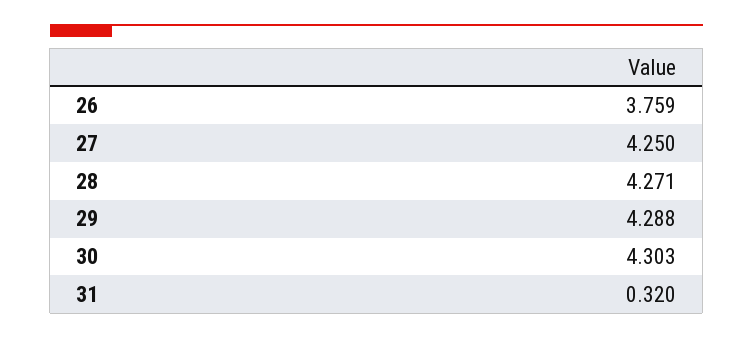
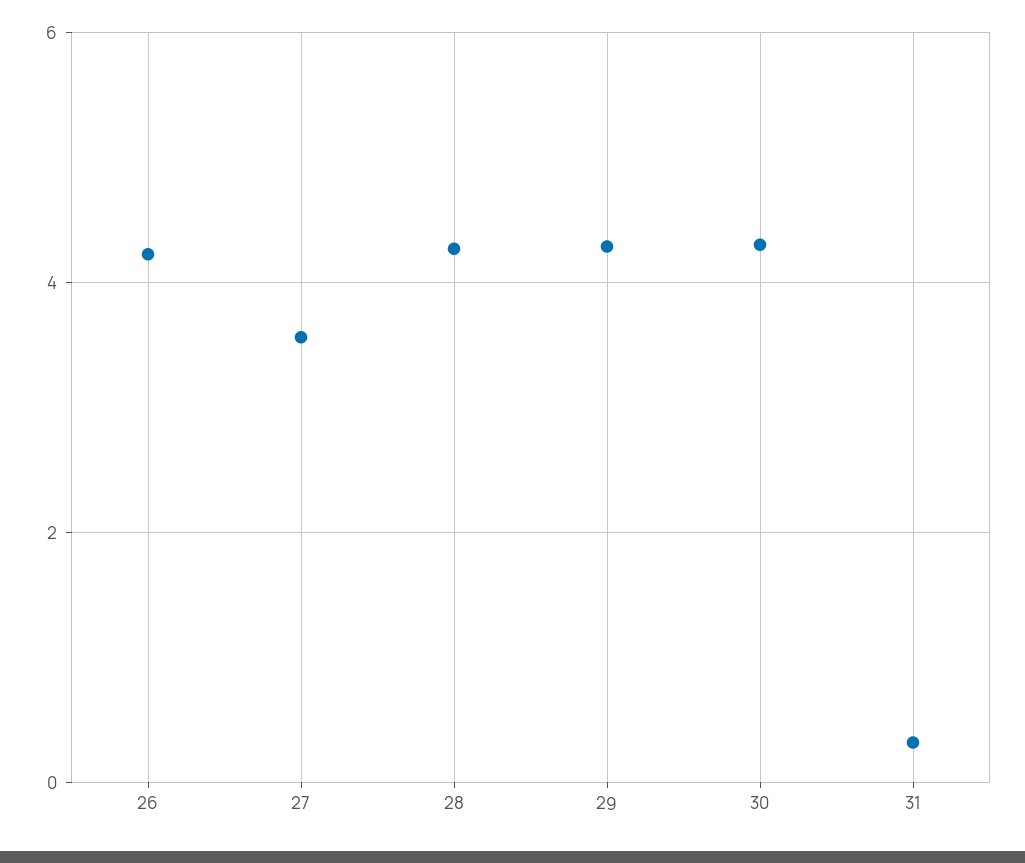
26: 3.759 -> 4.2
27: 4.25 -> 3.6

